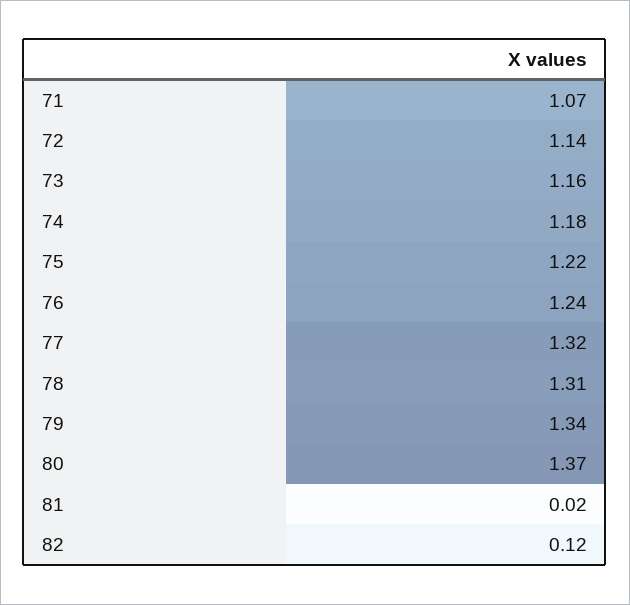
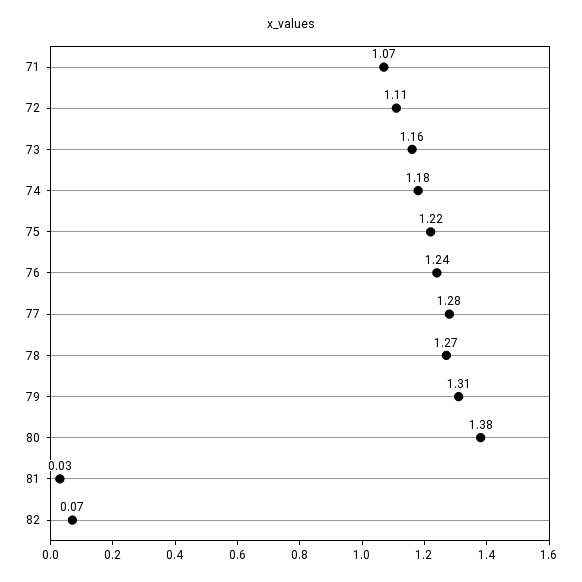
72: 1.14 -> 1.11
77: 1.32 -> 1.28
78: 1.31 -> 1.27
79: 1.34 -> 1.31
80: 1.37 -> 1.38
81: 0.02 -> 0.03
82: 0.12 -> 0.07

